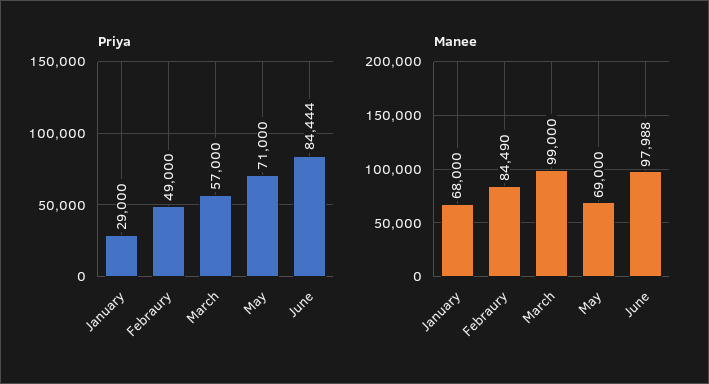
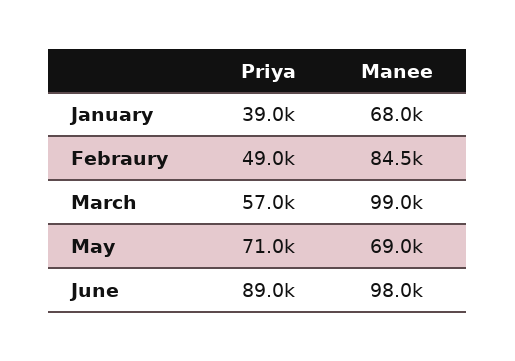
Priya, January: 29000 -> 39000
Priya, June: 84444 -> 89000

